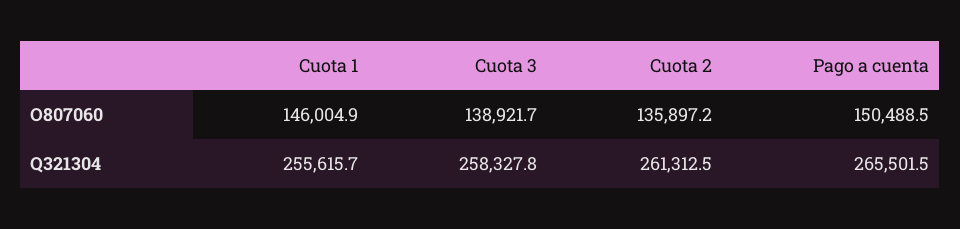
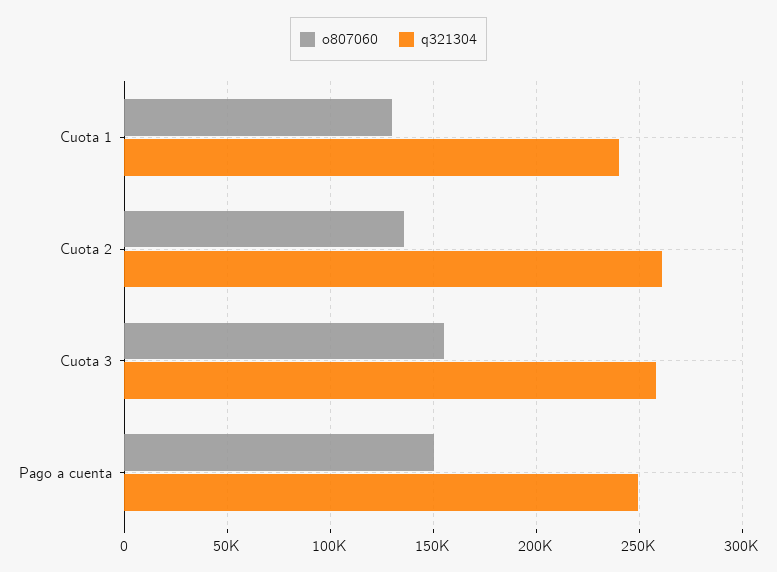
O807060, Cuota 1: 146004.9 -> 130000
O807060, Cuota 3: 138921.7 -> 155000
Q321304, Cuota 1: 255615.7 -> 240000
Q321304, Pago a cuenta: 265501.5 -> 250000

